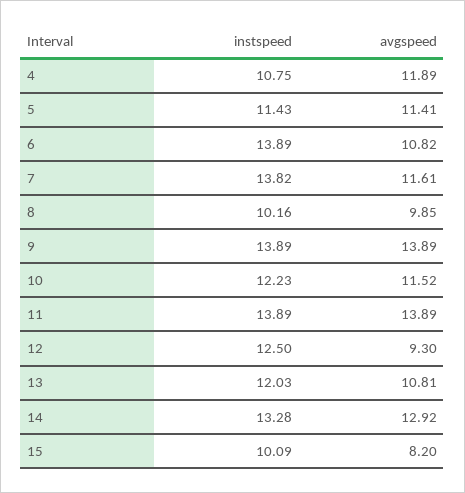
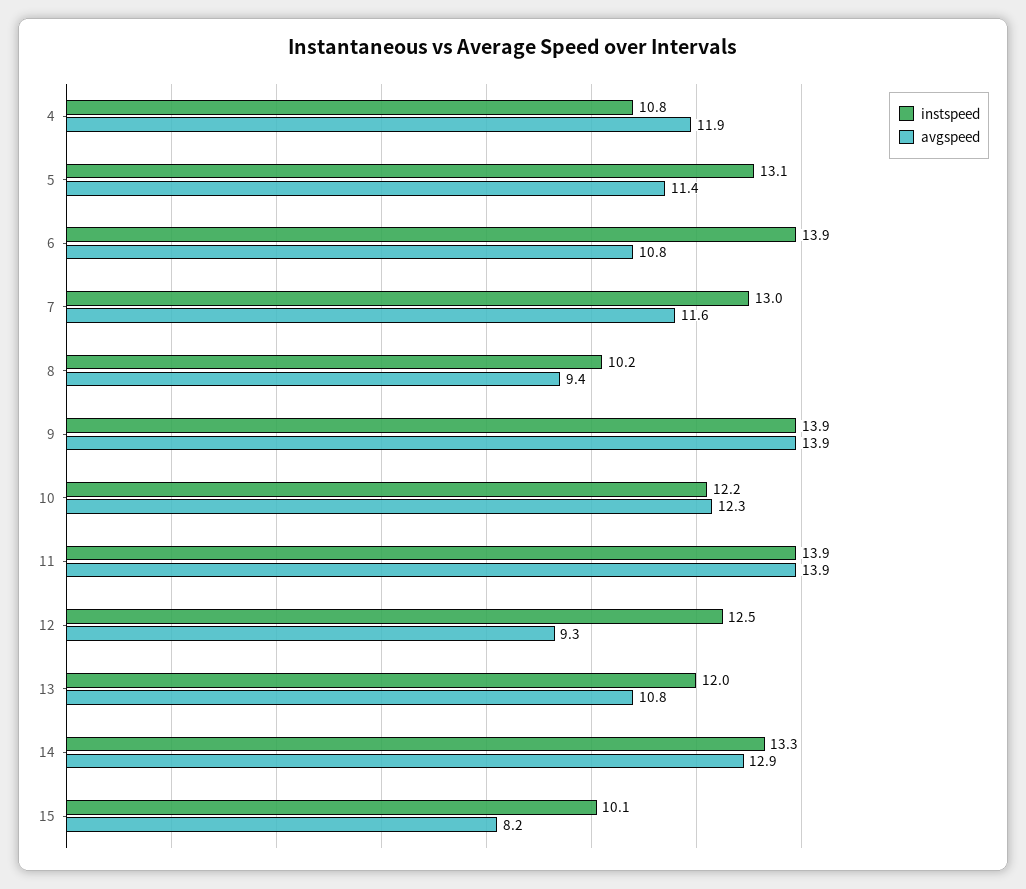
instspeed, 5: 11.43 -> 13.1
instspeed, 7: 13.82 -> 13
avgspeed, 8: 9.85 -> 9.4
avgspeed, 10: 11.52 -> 12.3

